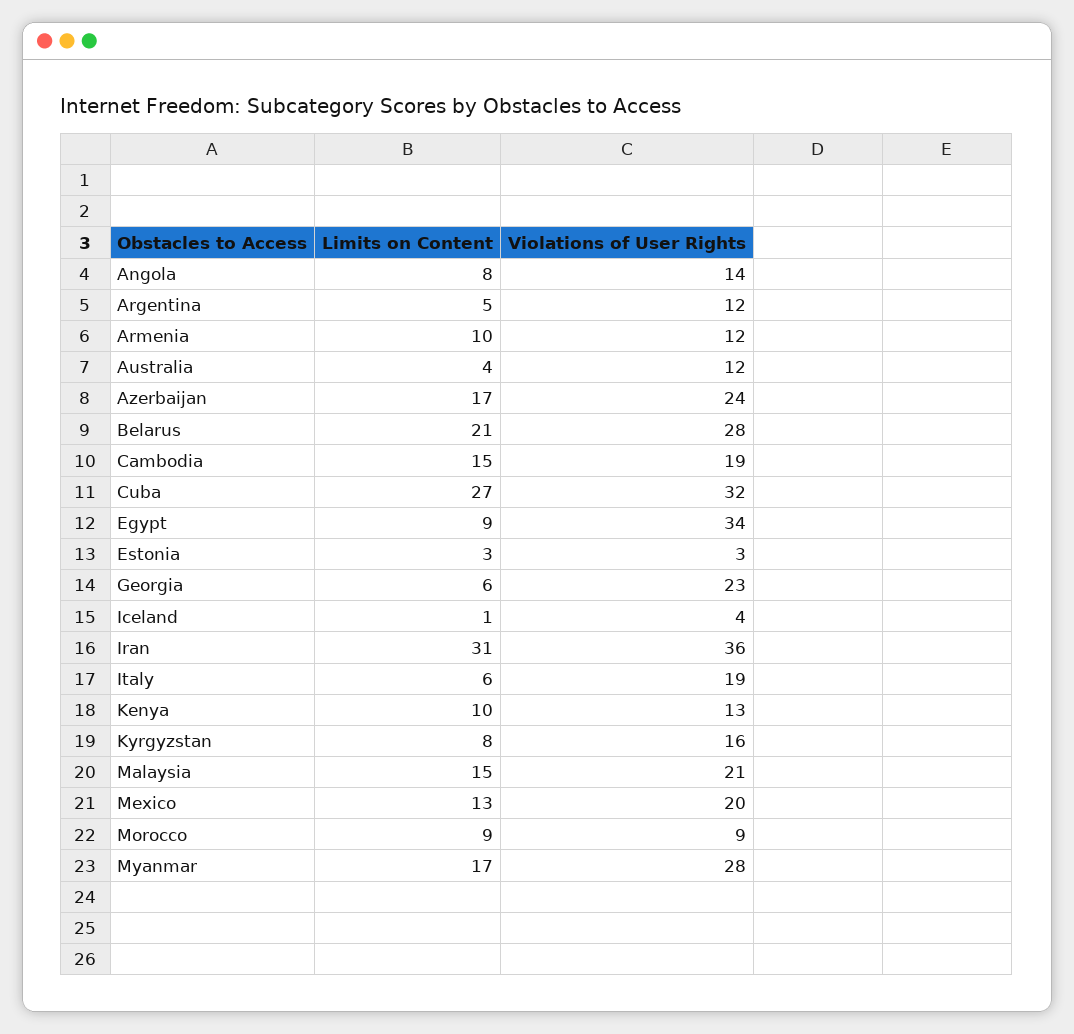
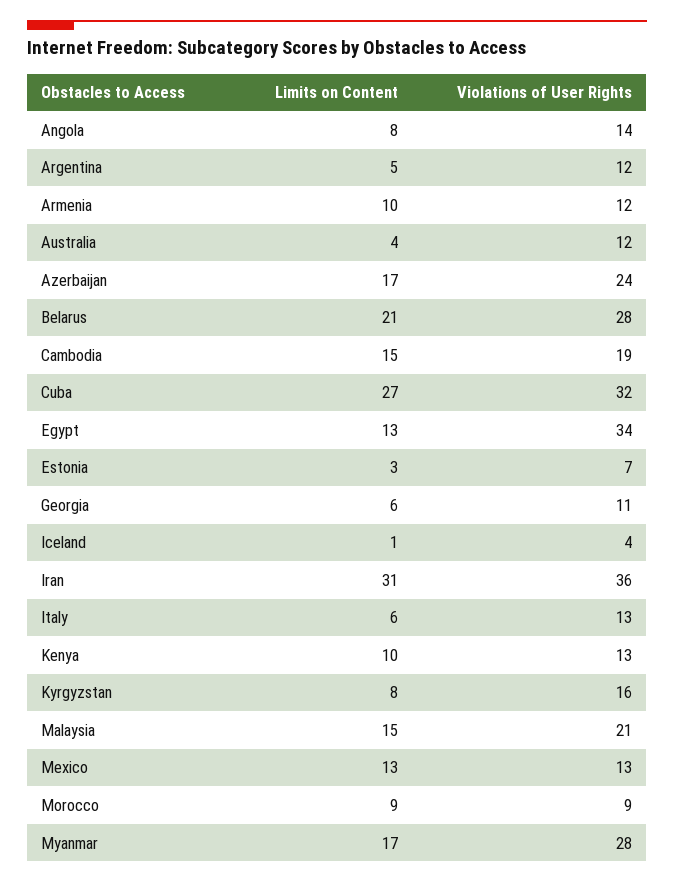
Limits on Content, Egypt: 9 -> 13
Violations of User Rights, Estonia: 3 -> 7
Violations of User Rights, Georgia: 23 -> 11
Violations of User Rights, Italy: 19 -> 13
Violations of User Rights, Mexico: 20 -> 13

